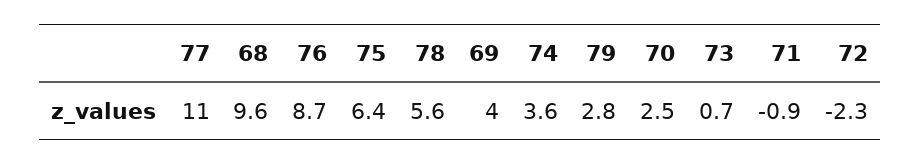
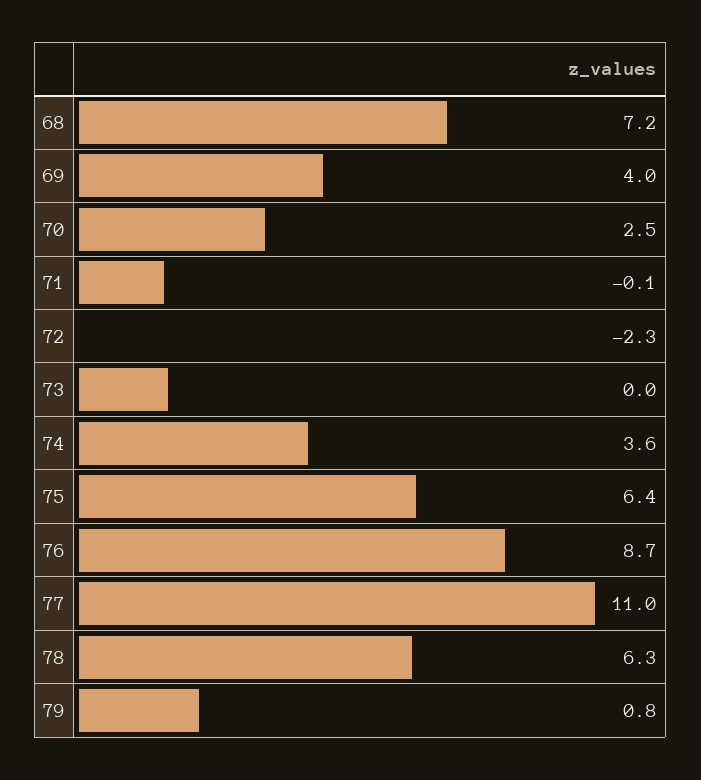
68: 9.6 -> 7.2
78: 5.6 -> 6.3
79: 2.8 -> 0.8
73: 0.7 -> 0
71: -0.9 -> -0.1

